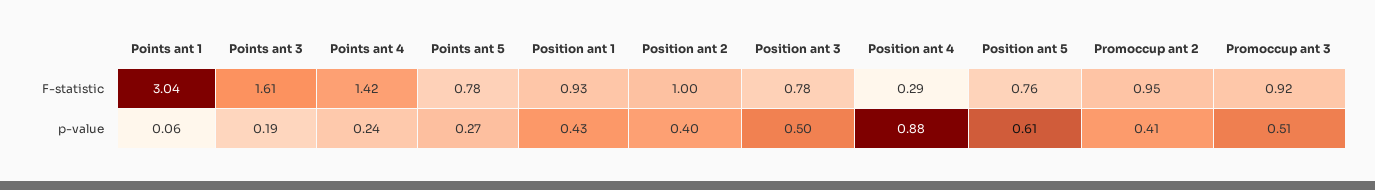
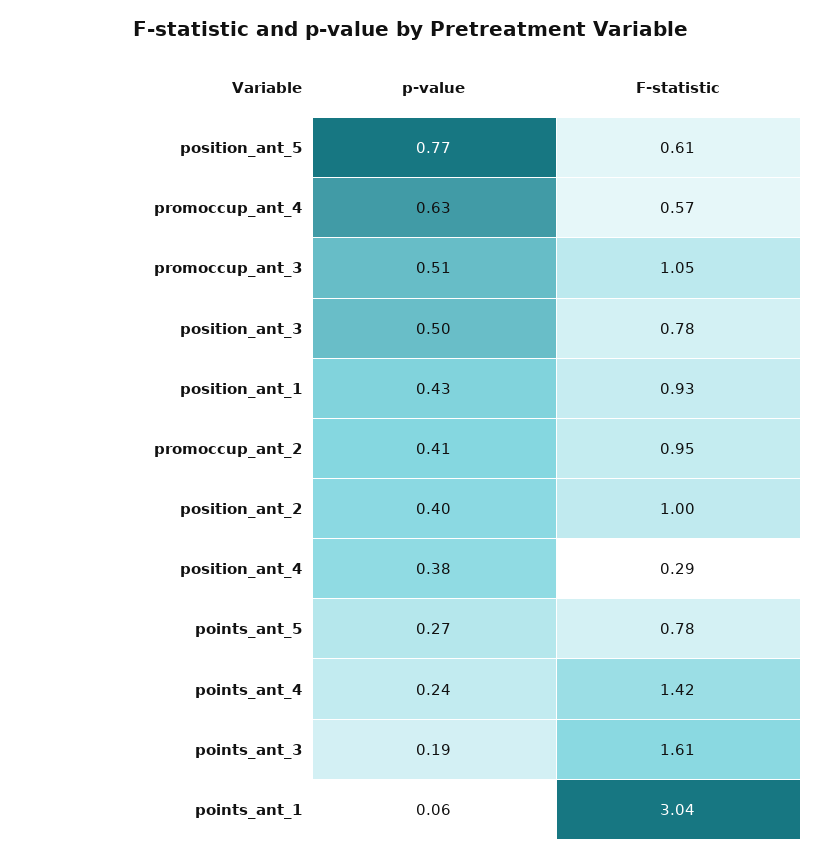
Position ant 5, F-statistic: 0.76 -> 0.61
Promoccup ant 3, F-statistic: 0.92 -> 1.05
Position ant 4, p-value: 0.88 -> 0.38
Position ant 5, p-value: 0.61 -> 0.77
promoccup_ant_4, p-value: none -> 0.63
promoccup_ant_4, F-statistic: none -> 0.57

